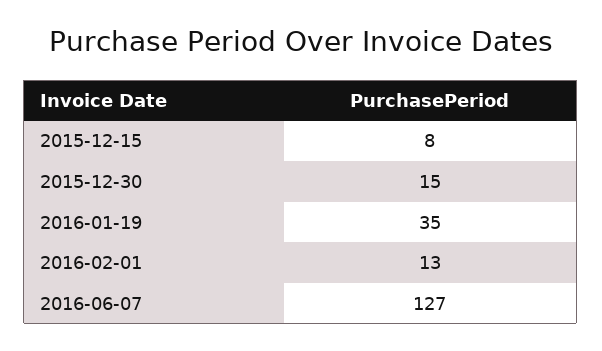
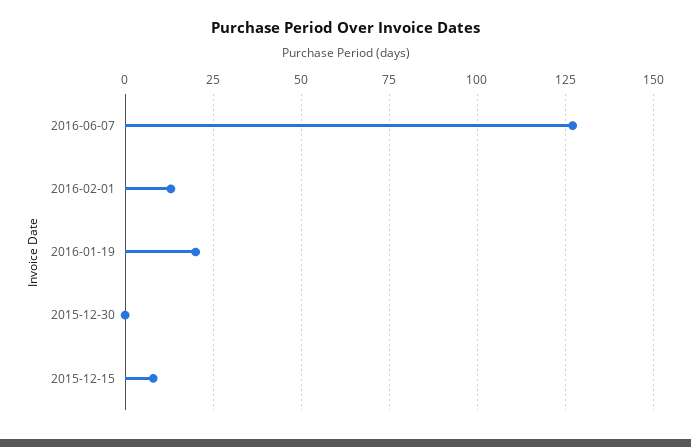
2015-12-30: 15 -> 0
2016-01-19: 35 -> 20

